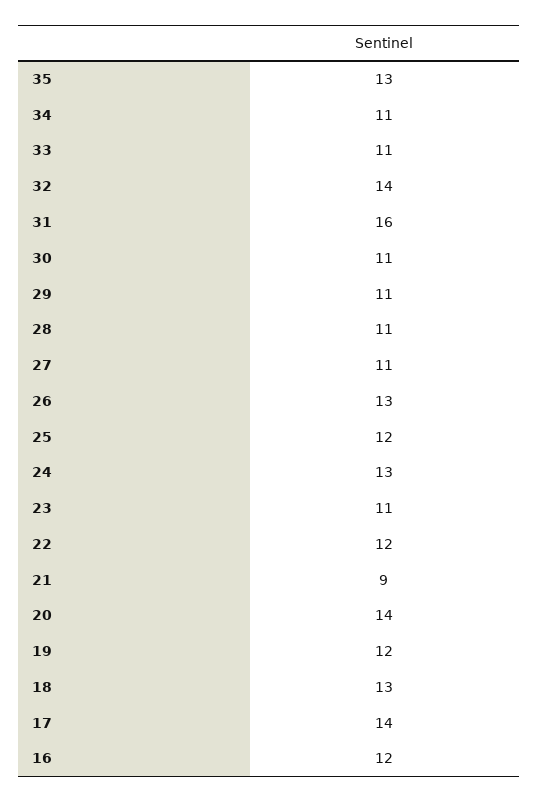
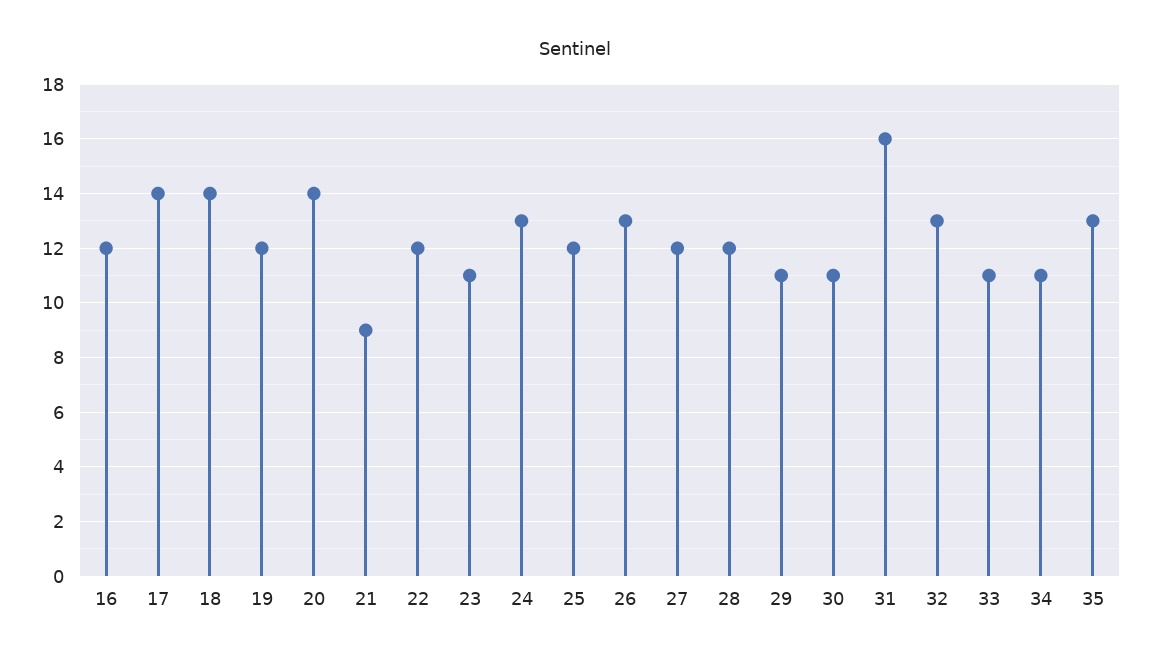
32: 14 -> 13
28: 11 -> 12
27: 11 -> 12
18: 13 -> 14

